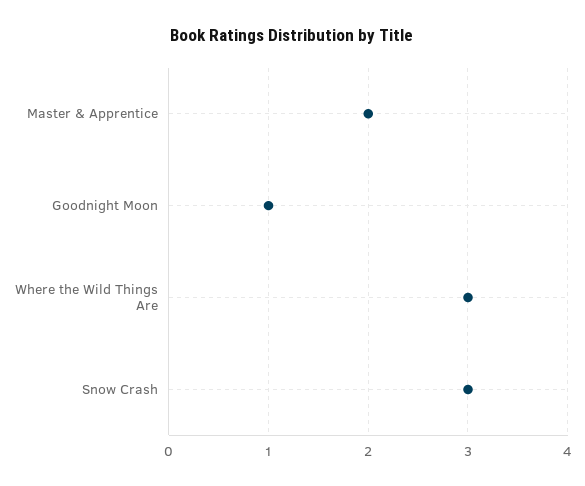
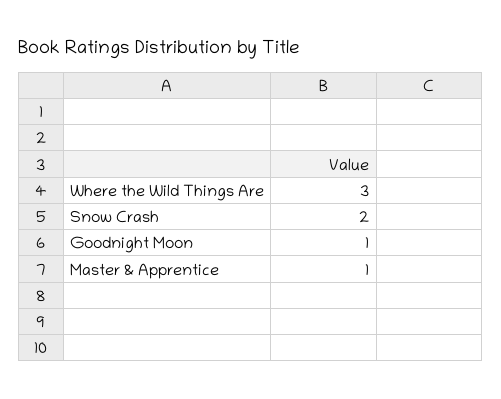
Master & Apprentice: 2 -> 1
Snow Crash: 3 -> 2

